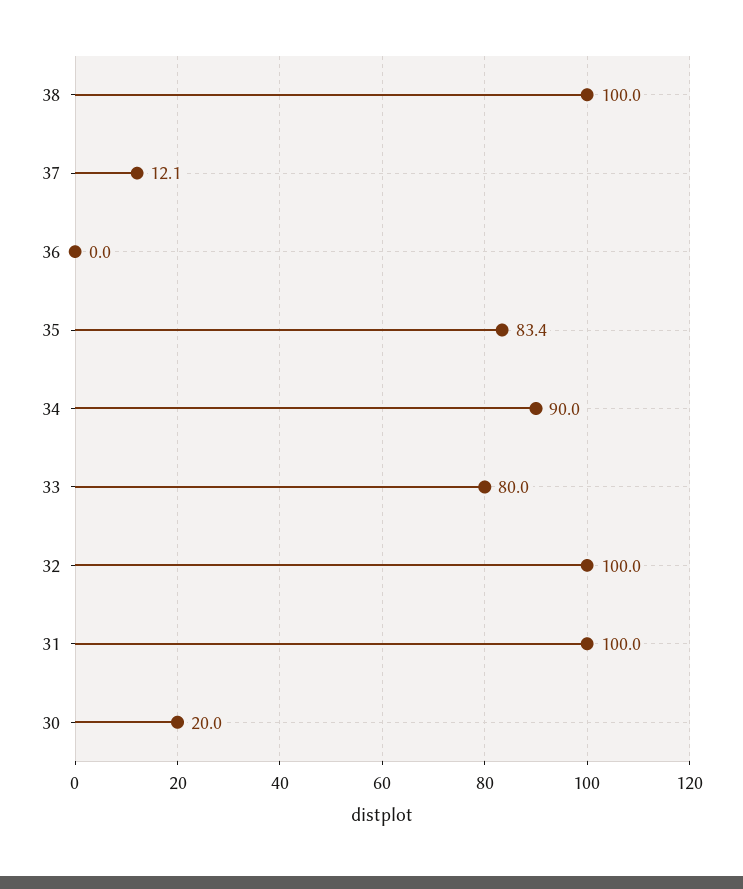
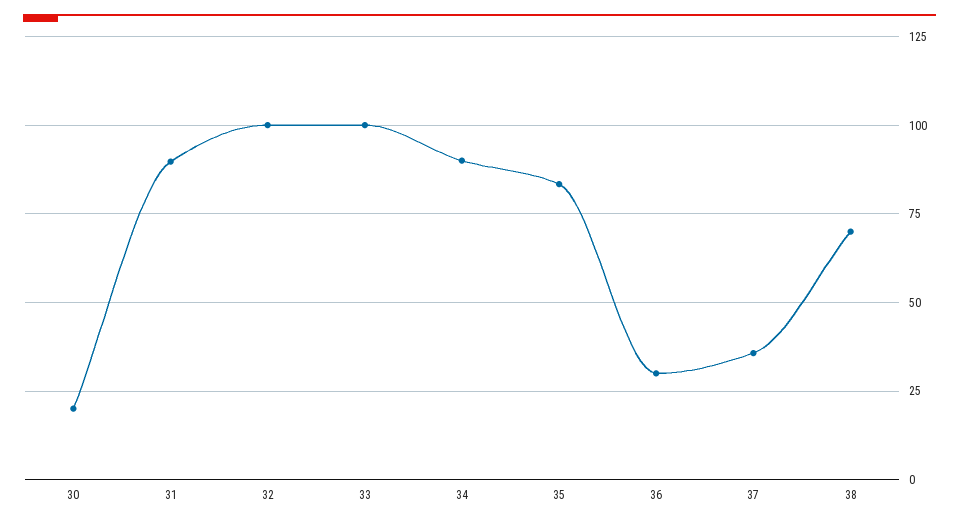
38: 100 -> 70
37: 12.1 -> 35
36: 0 -> 30
33: 80 -> 100
31: 100 -> 90

